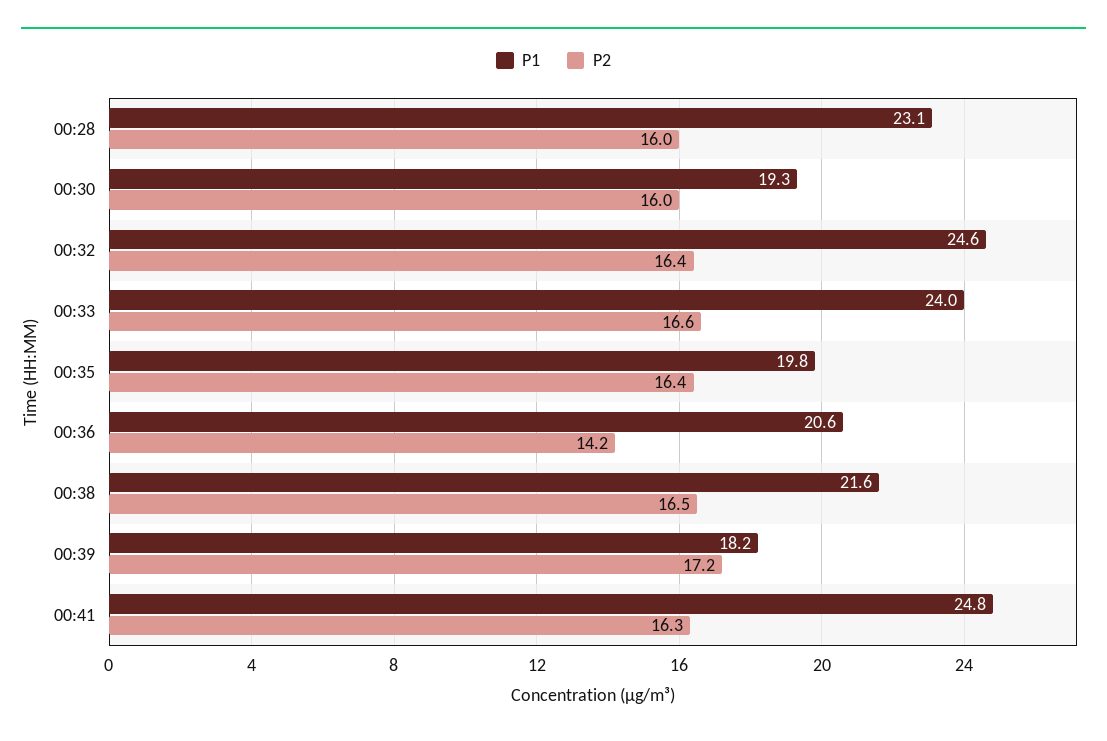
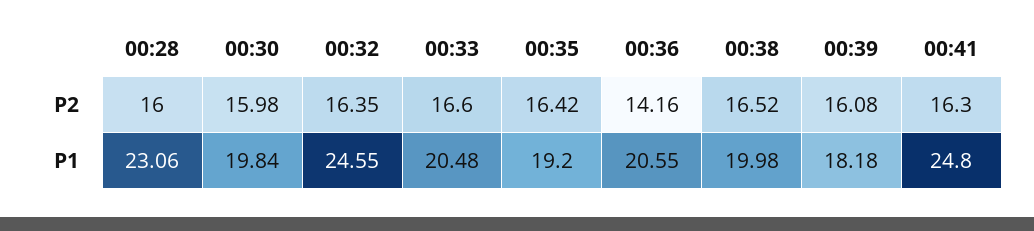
P1, 00:30: 19.3 -> 19.84
P1, 00:33: 24 -> 20.48
P1, 00:35: 19.8 -> 19.2
P1, 00:38: 21.6 -> 19.98
P2, 00:39: 17.2 -> 16.08

